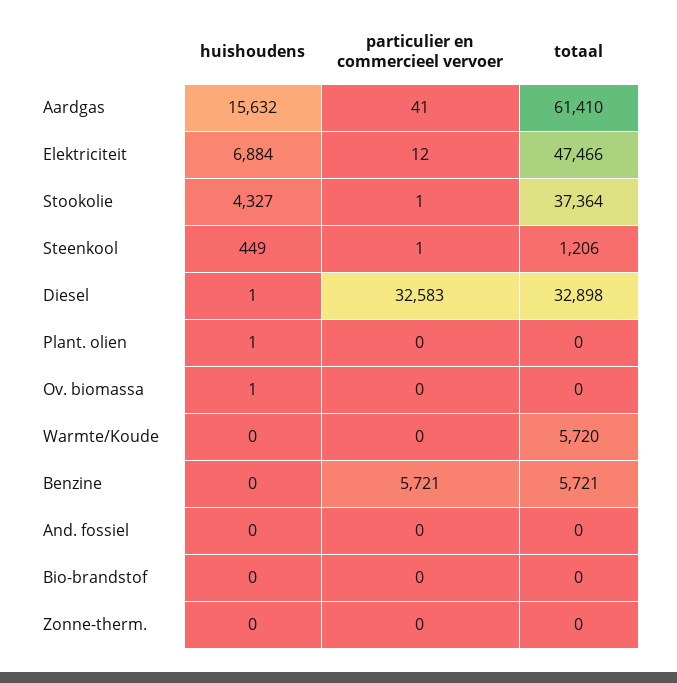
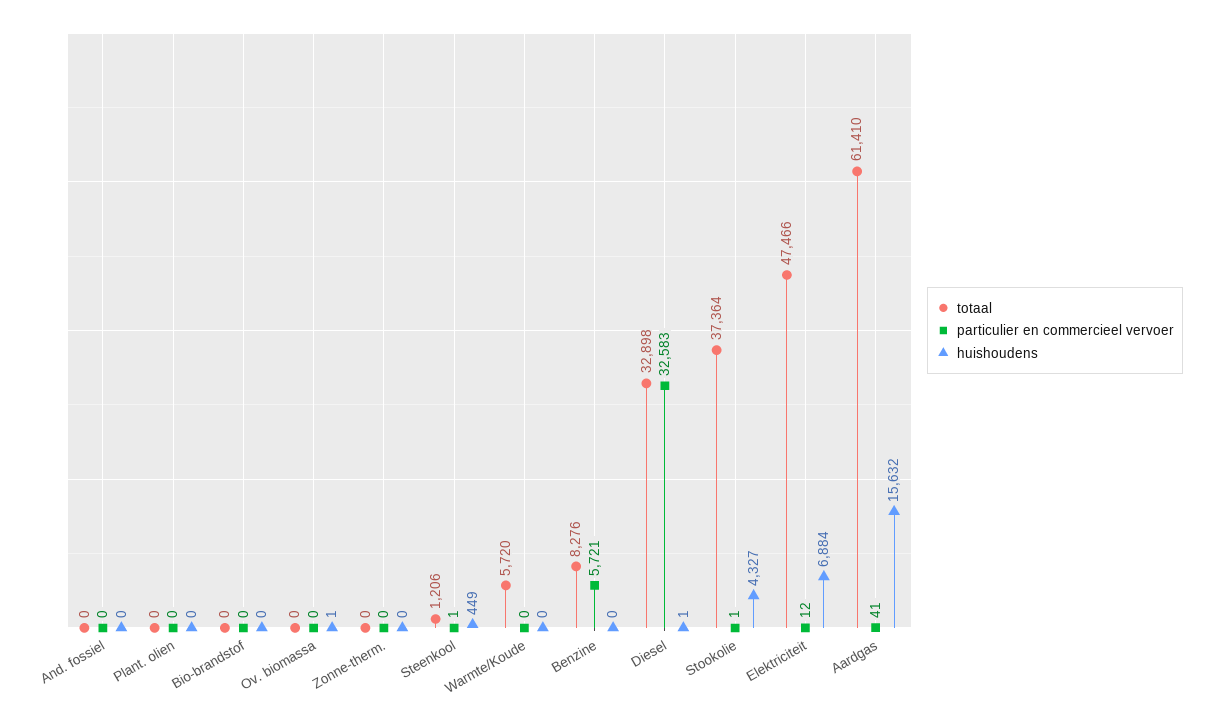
huishoudens, Plant. olien: 1 -> 0
totaal, Benzine: 5721 -> 8276

